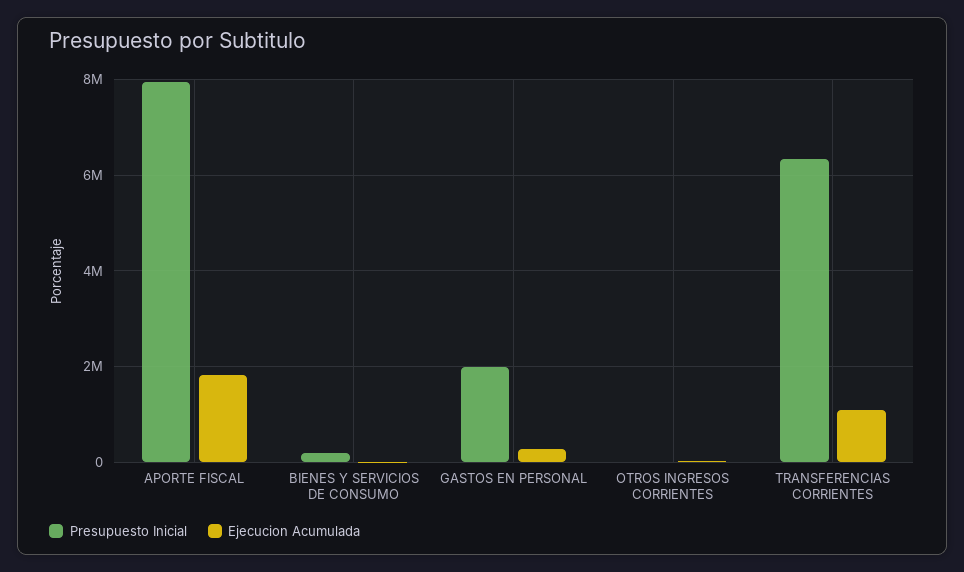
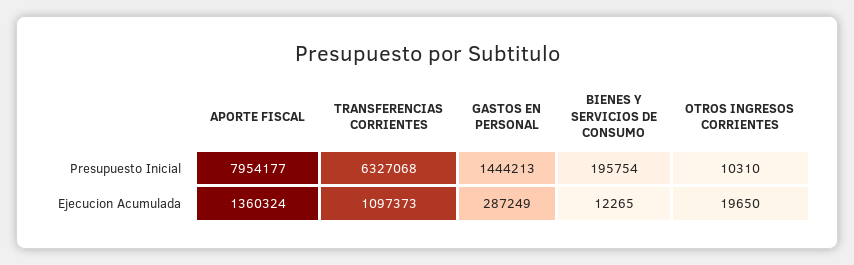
Ejecucion Acumulada, APORTE FISCAL: 1800000 -> 1360324
Presupuesto Inicial, GASTOS EN PERSONAL: 2000000 -> 1444213

